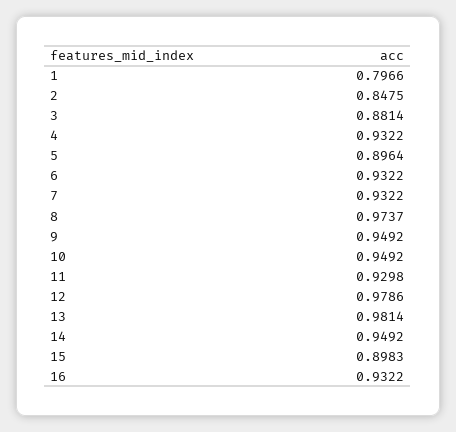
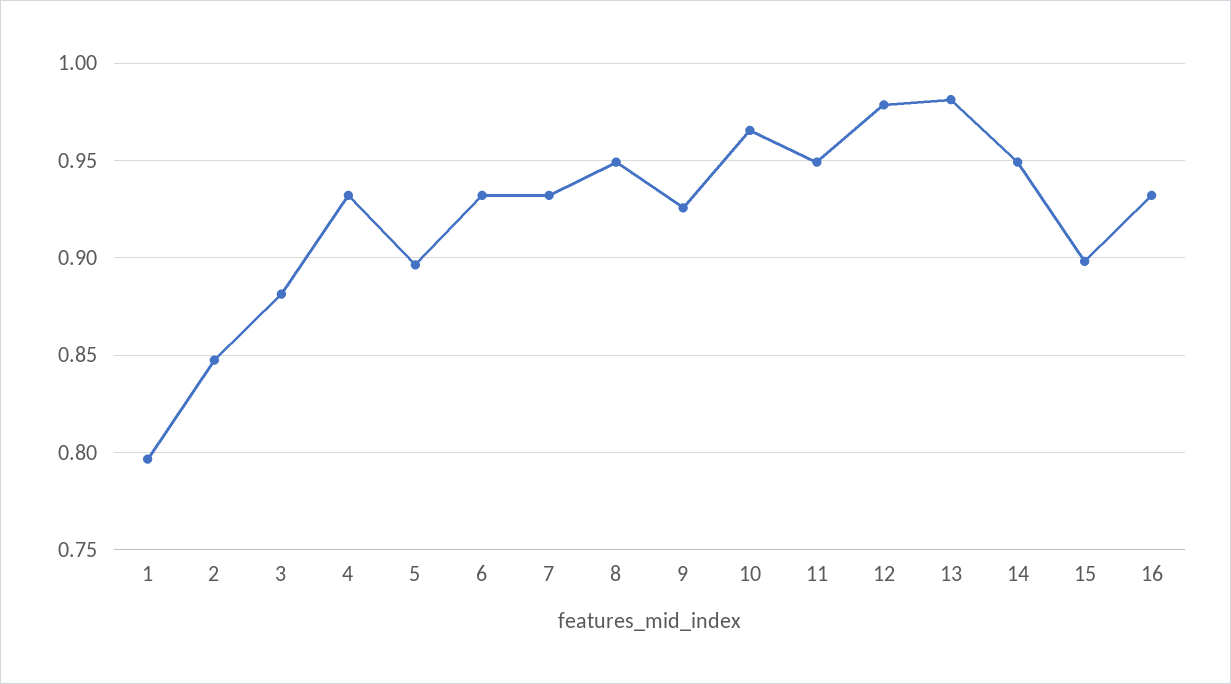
8: 0.9737 -> 0.95
9: 0.9492 -> 0.925
10: 0.9492 -> 0.965
11: 0.9298 -> 0.95

